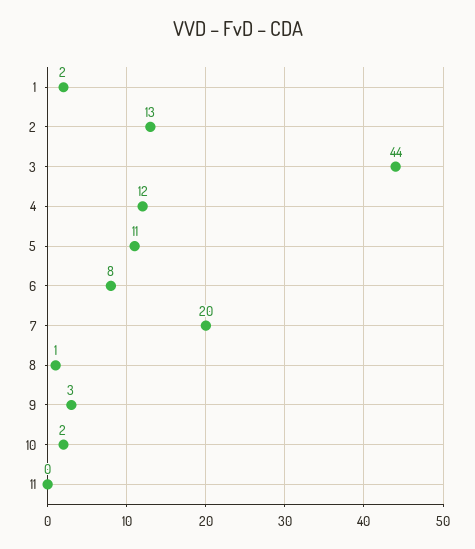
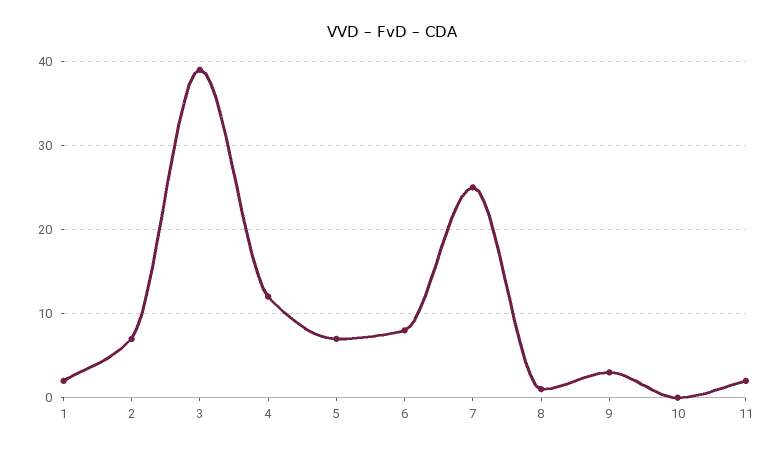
2: 13 -> 7
3: 44 -> 39
5: 11 -> 7
7: 20 -> 25
10: 2 -> 0
11: 0 -> 2

